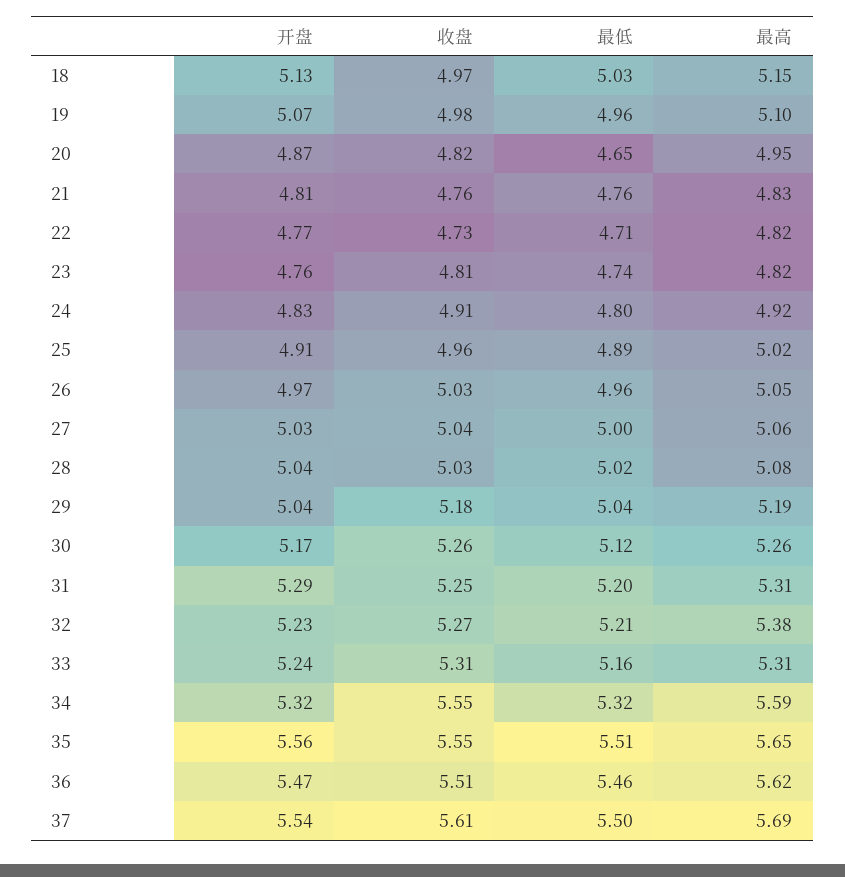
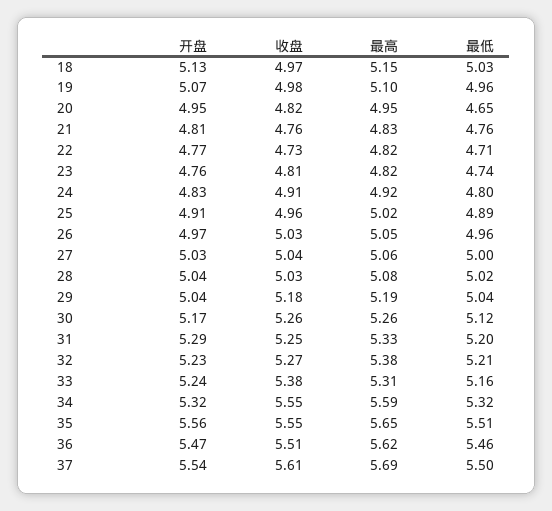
开盘, 20: 4.87 -> 4.95
最高, 31: 5.31 -> 5.33
收盘, 33: 5.31 -> 5.38

